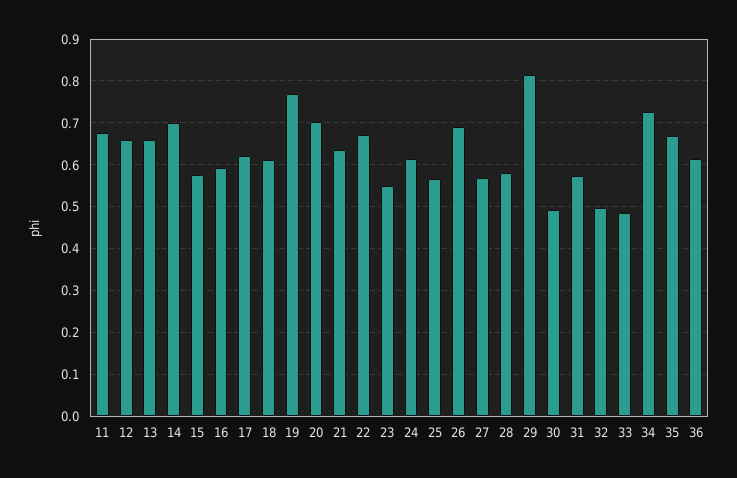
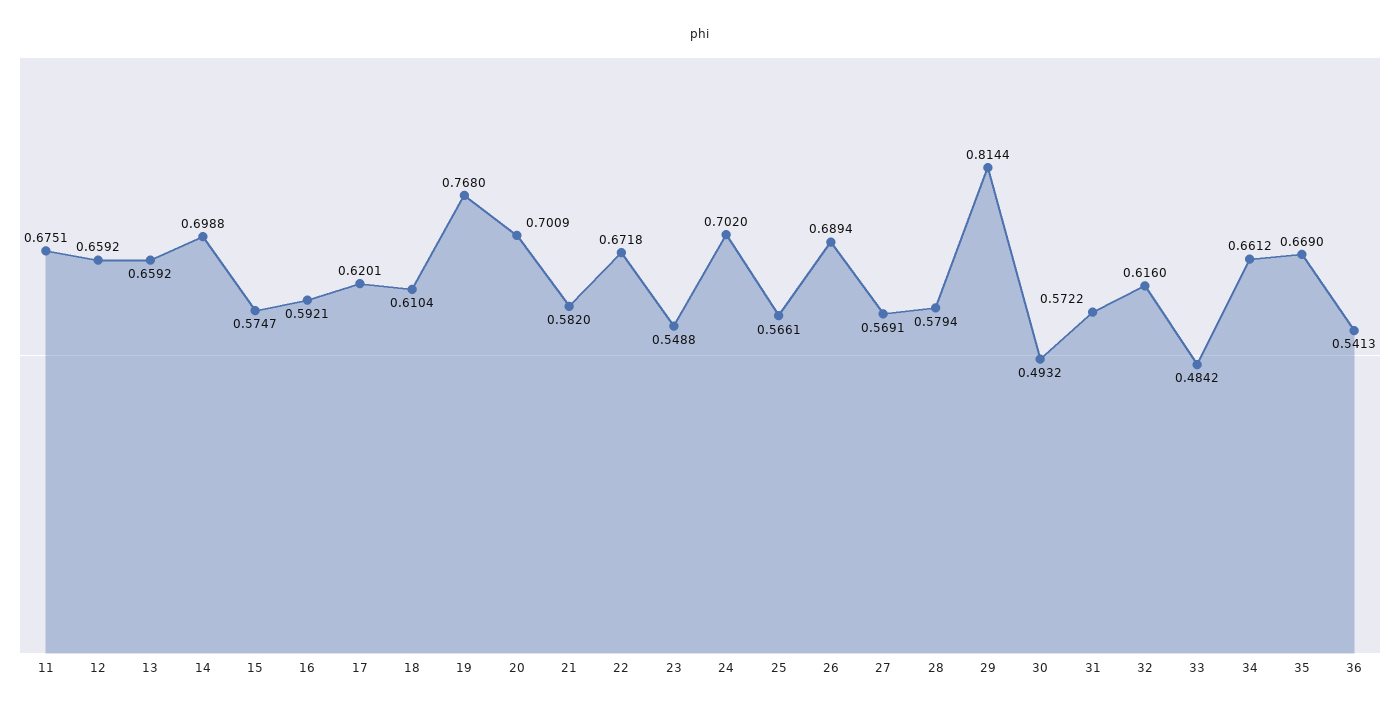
21: 0.64 -> 0.582
24: 0.62 -> 0.702
32: 0.5 -> 0.616
34: 0.72 -> 0.6612
36: 0.62 -> 0.5413

